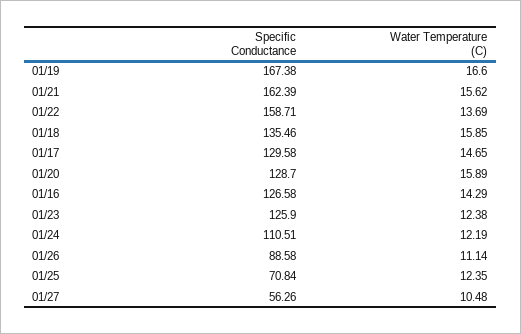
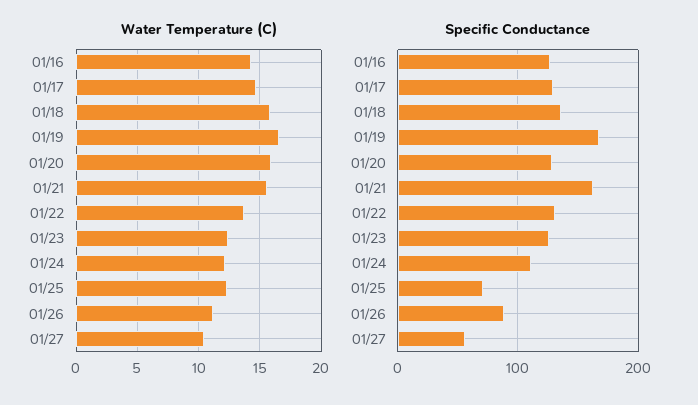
Specific Conductance, 01/22: 158.71 -> 130

